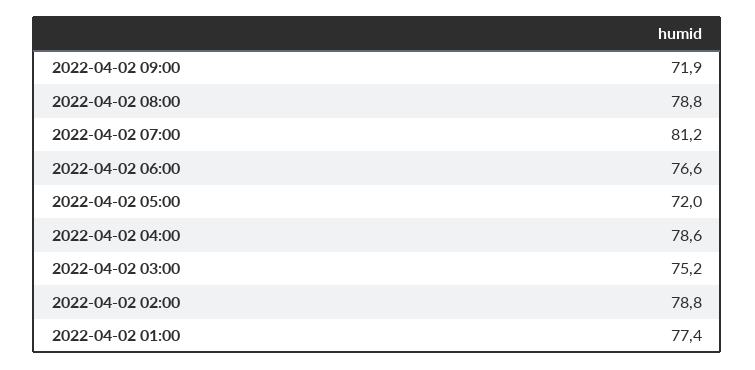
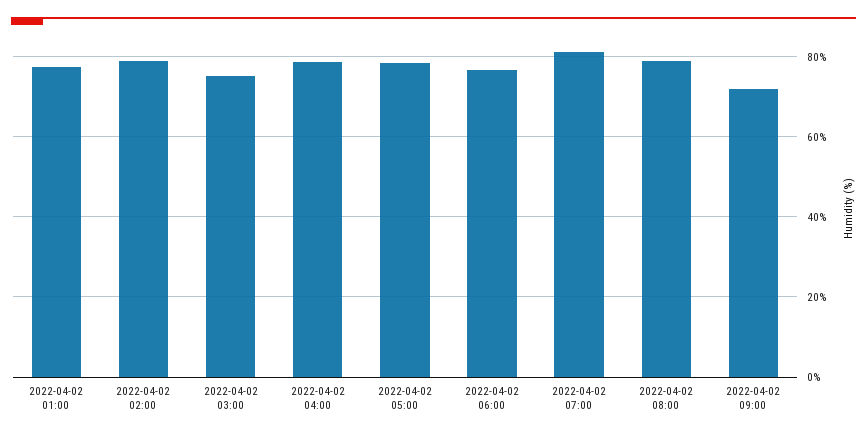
2022-04-02 05:00: 72 -> 78

